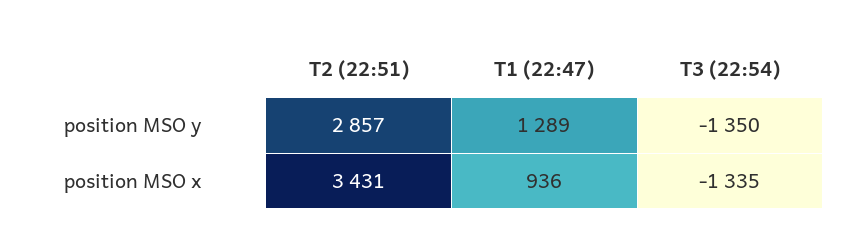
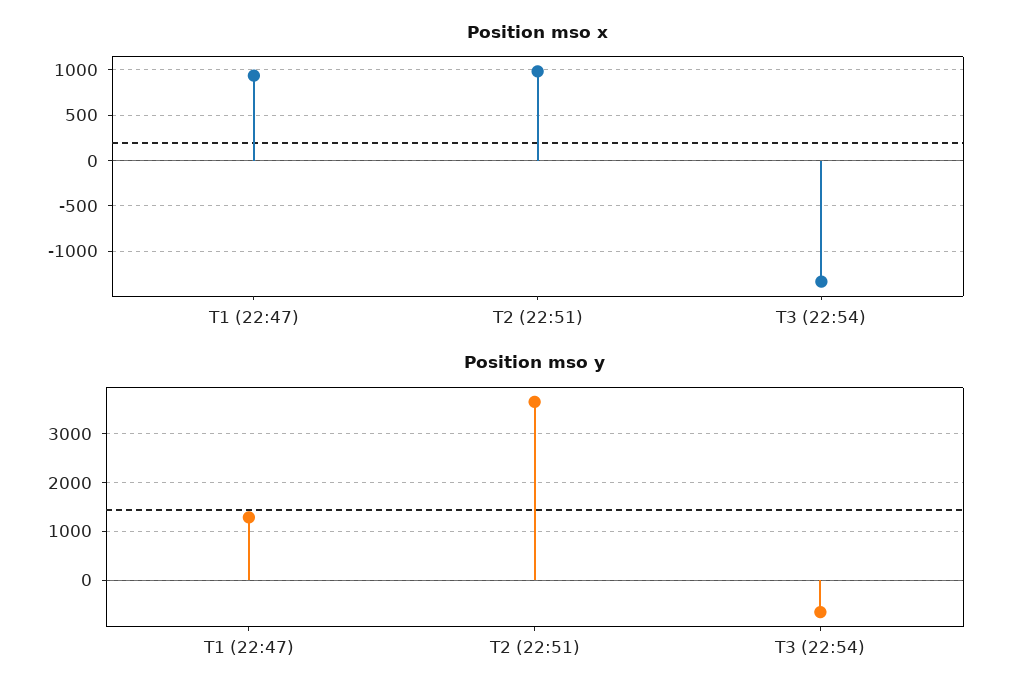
position MSO y, T2 (22:51): 2857 -> 3600
position MSO y, T3 (22:54): -1350 -> -600
position MSO x, T2 (22:51): 3431 -> 1000

